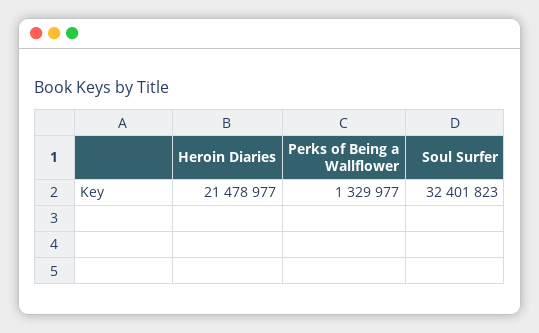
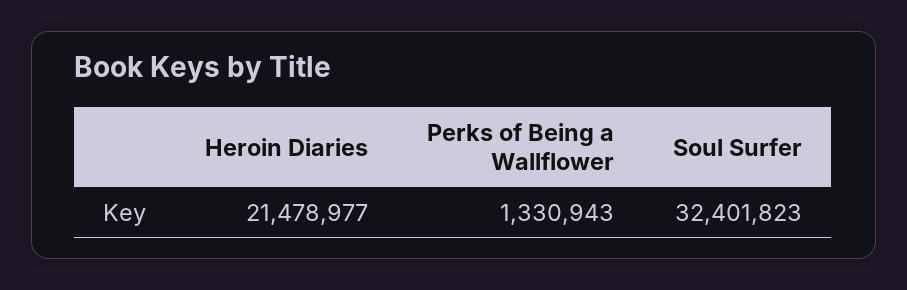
Perks of Being a Wallflower: 1329977 -> 1330943

